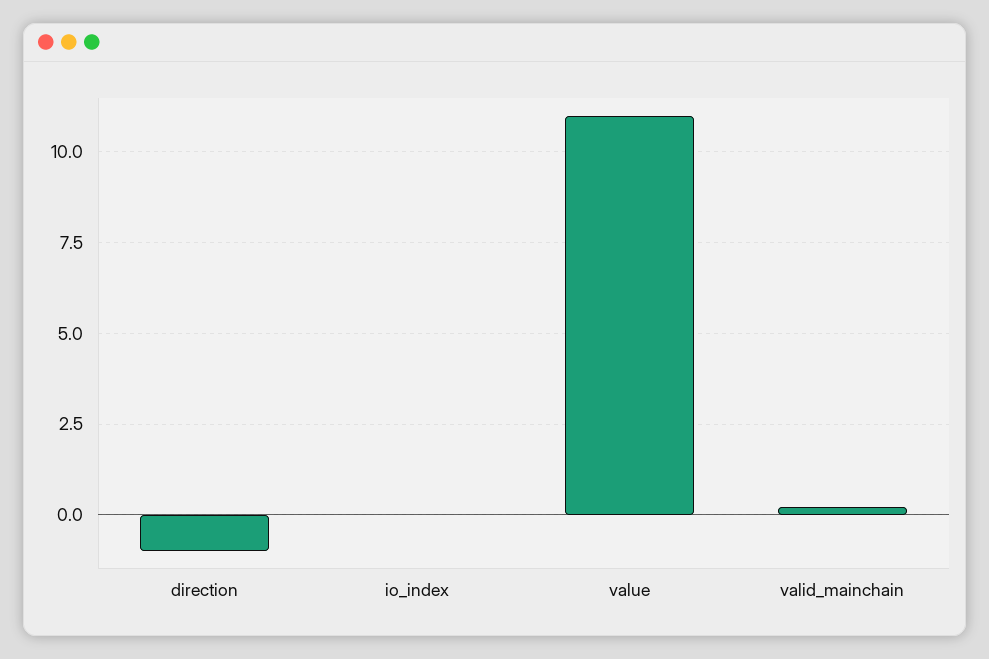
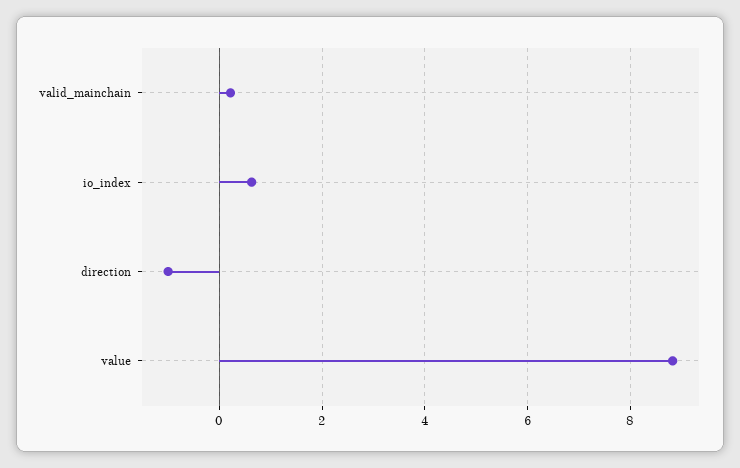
io_index: 0 -> 0.6
value: 11 -> 8.8

